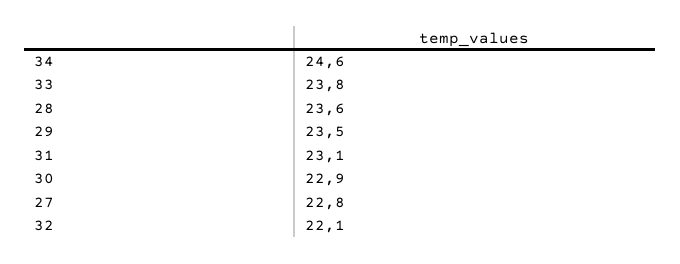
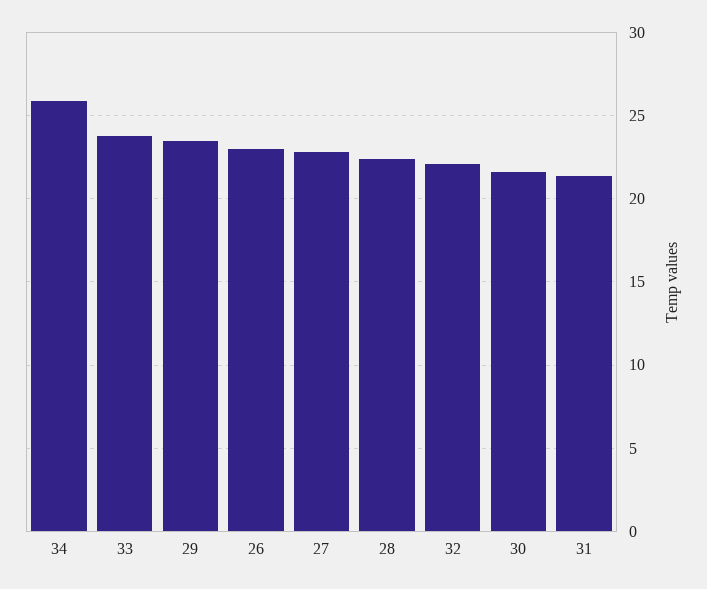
34: 24.6 -> 26
28: 23.6 -> 22.5
31: 23.1 -> 21.5
30: 22.9 -> 21.5
26: none -> 23

